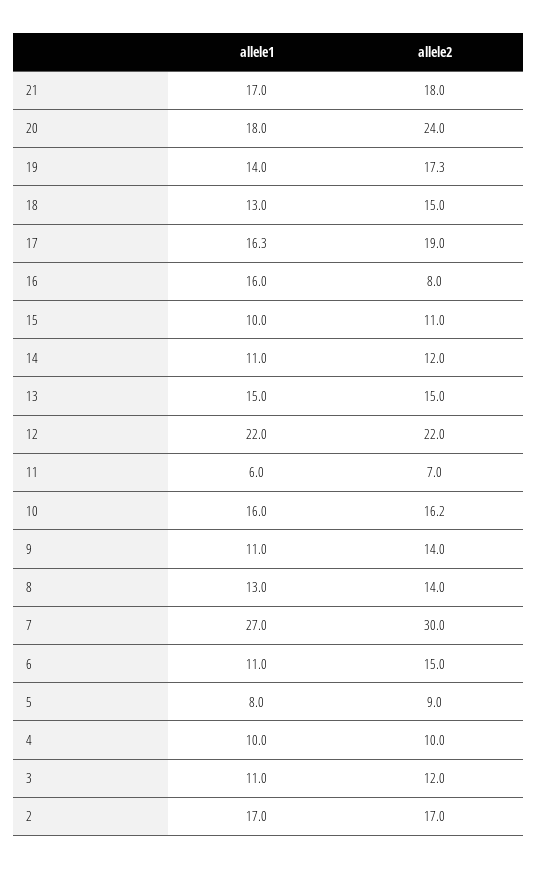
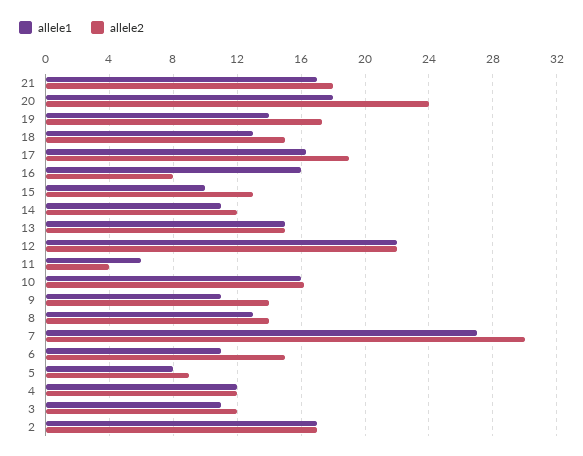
allele2, 15: 11 -> 13
allele2, 11: 7 -> 4
allele1, 4: 10 -> 12
allele2, 4: 10 -> 12

